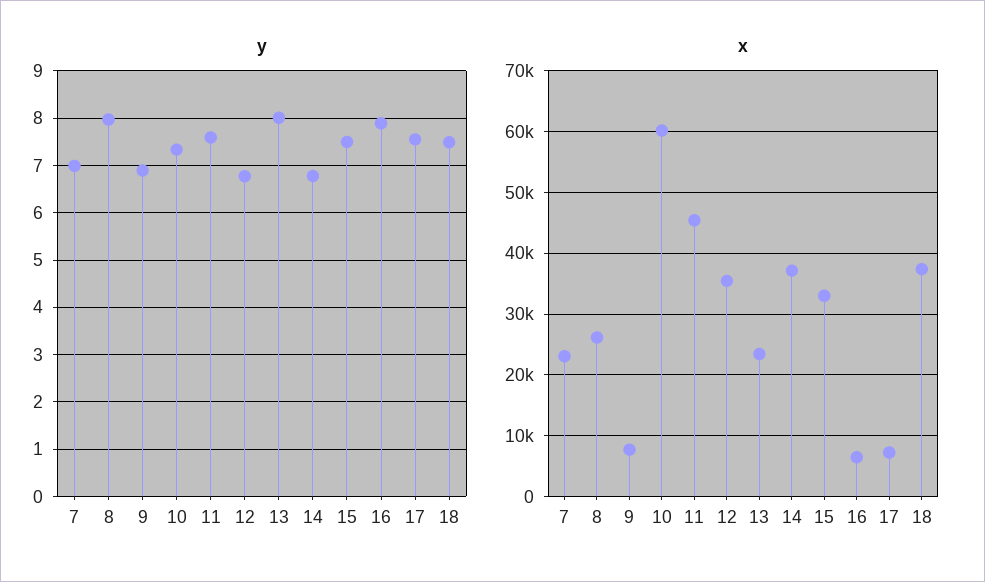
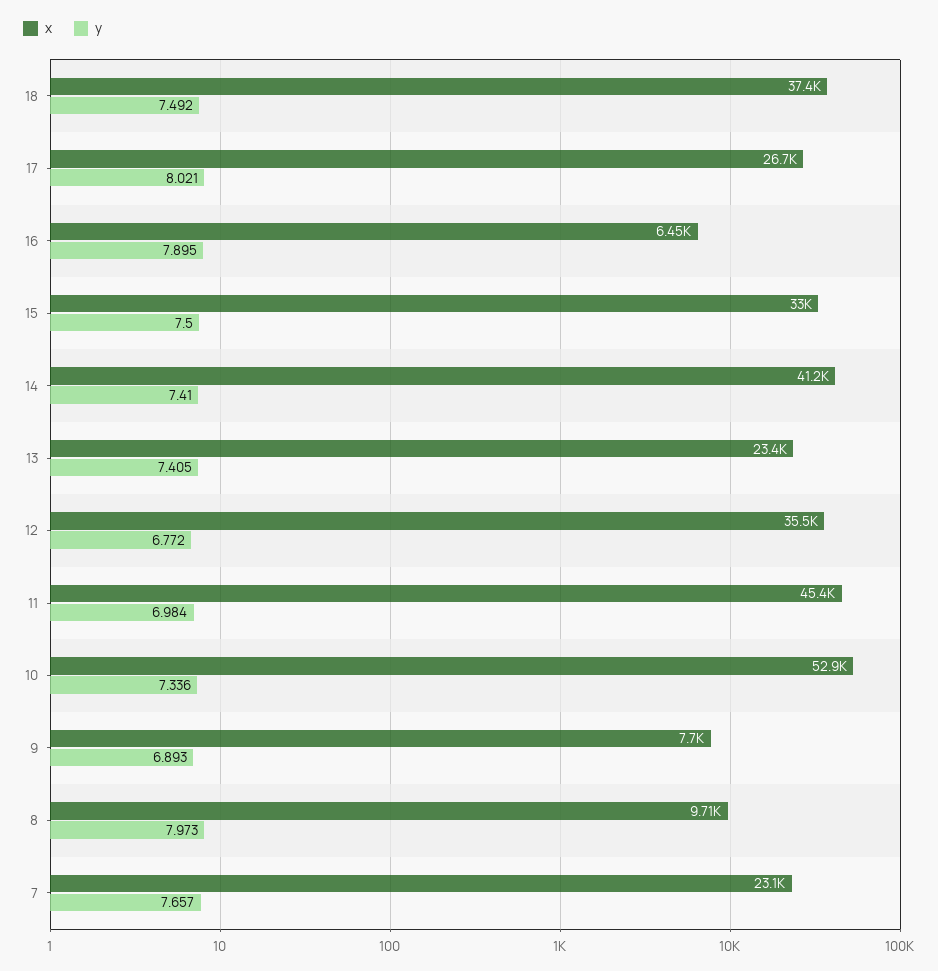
y, 7: 7 -> 7.657
y, 11: 7.6 -> 6.984
y, 13: 8 -> 7.405
y, 14: 6.8 -> 7.41
y, 17: 7.6 -> 8.021
x, 8: 26000 -> 9710
x, 10: 60000 -> 52900
x, 14: 37000 -> 41200
x, 17: 7000 -> 26700

